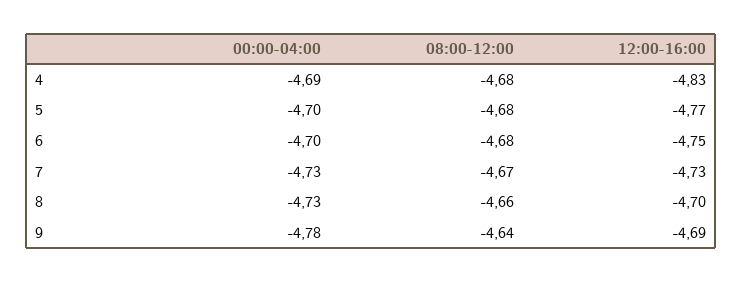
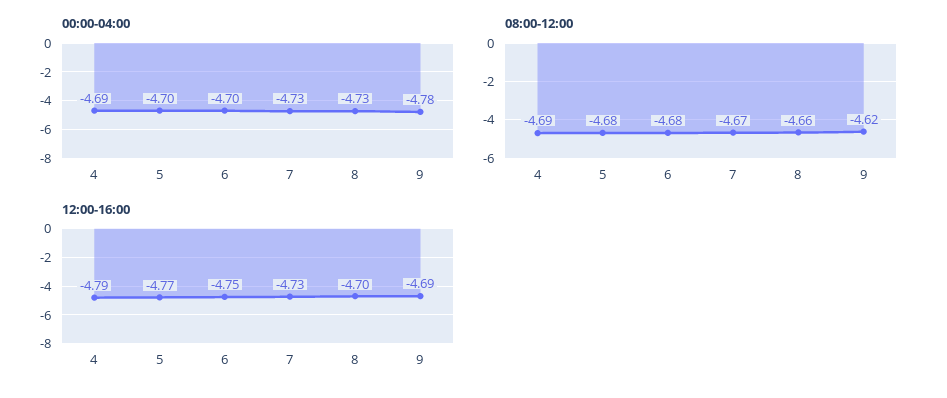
08:00-12:00, 4: -4.68 -> -4.69
12:00-16:00, 4: -4.83 -> -4.79
08:00-12:00, 9: -4.64 -> -4.62

